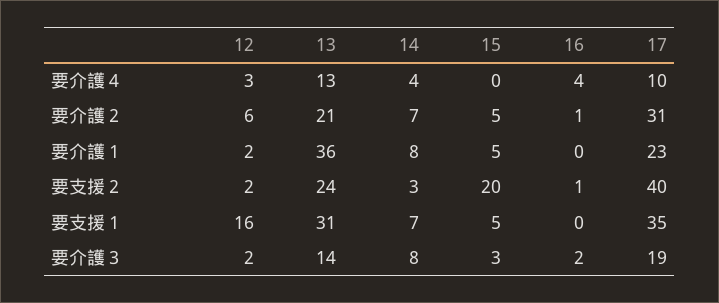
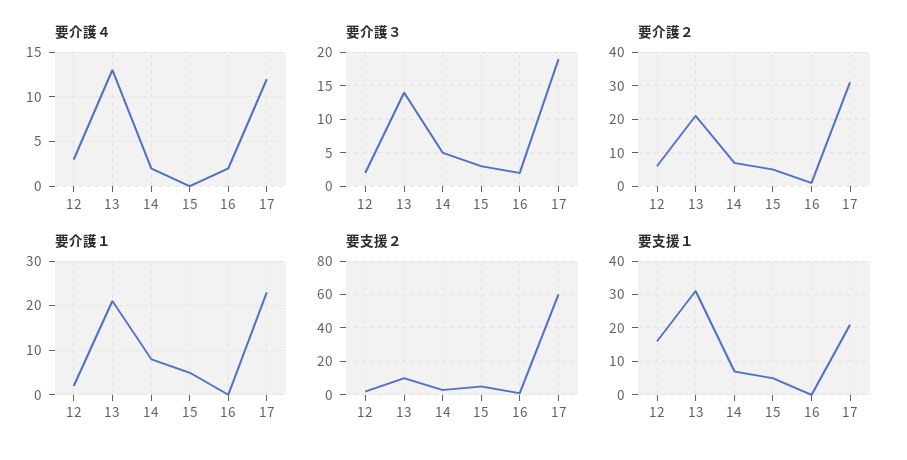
要介護４, 14: 4 -> 2
要介護４, 16: 4 -> 2
要介護４, 17: 10 -> 12
要介護１, 13: 36 -> 20
要支援２, 13: 24 -> 10
要支援２, 15: 20 -> 5
要支援２, 17: 40 -> 60
要支援１, 17: 35 -> 20
要介護３, 14: 8 -> 5

